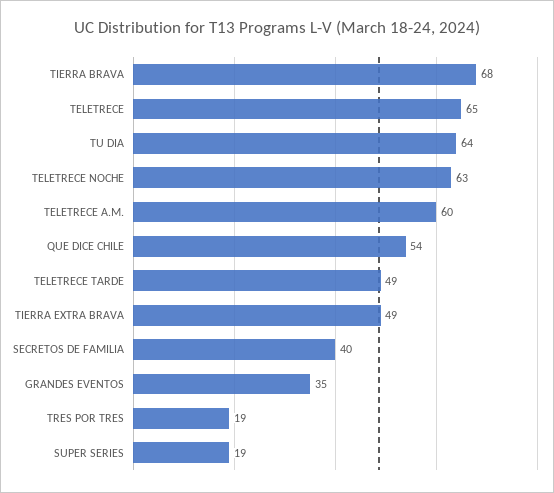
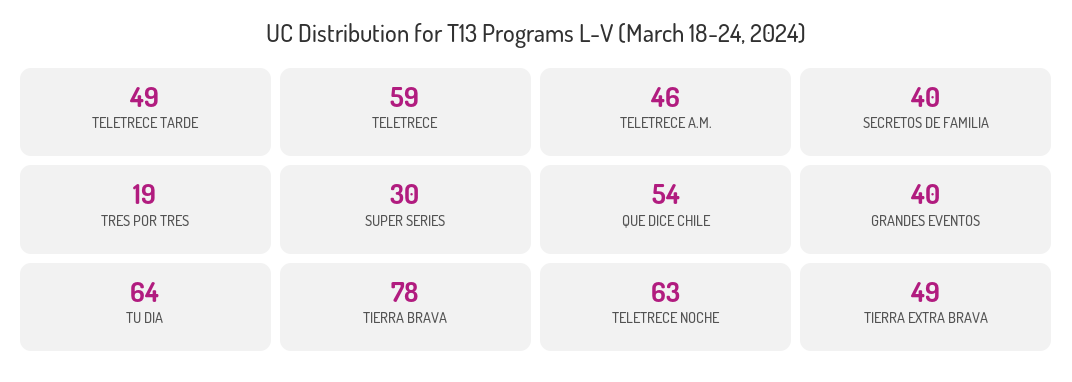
TIERRA BRAVA: 68 -> 78
TELETRECE: 65 -> 59
TELETRECE A.M.: 60 -> 46
GRANDES EVENTOS: 35 -> 40
SUPER SERIES: 19 -> 30

